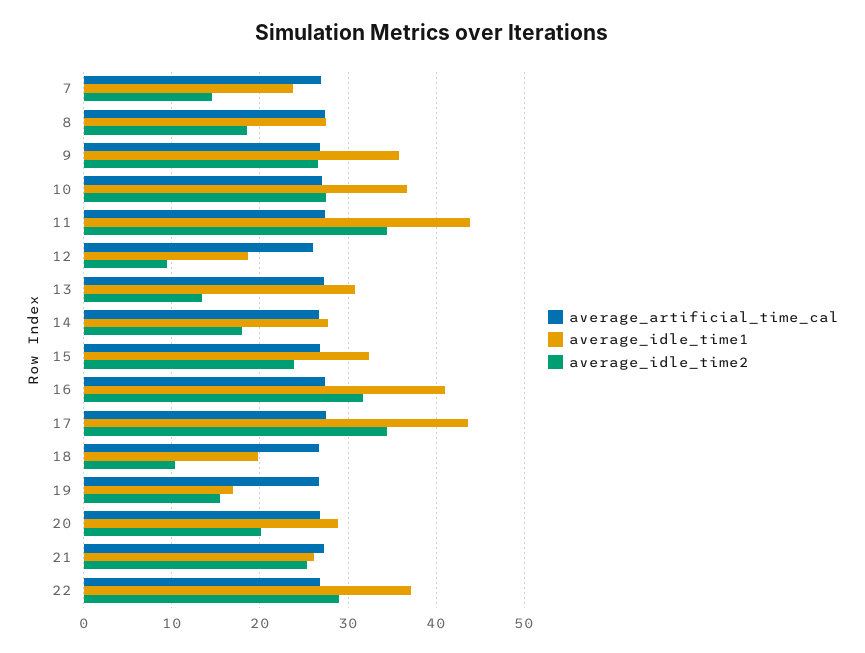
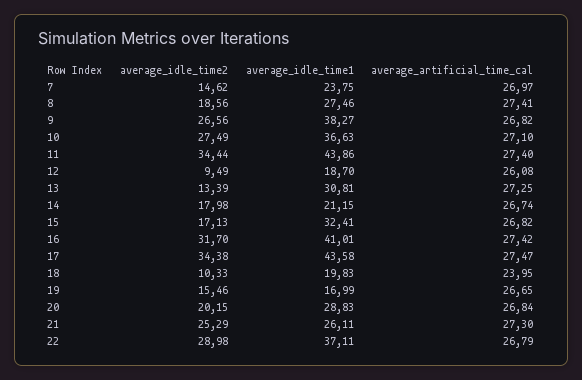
average_idle_time1, 9: 36 -> 38.27
average_idle_time1, 14: 28 -> 21.15
average_idle_time2, 15: 24 -> 17.13
average_artificial_time_cal, 18: 27 -> 23.95

